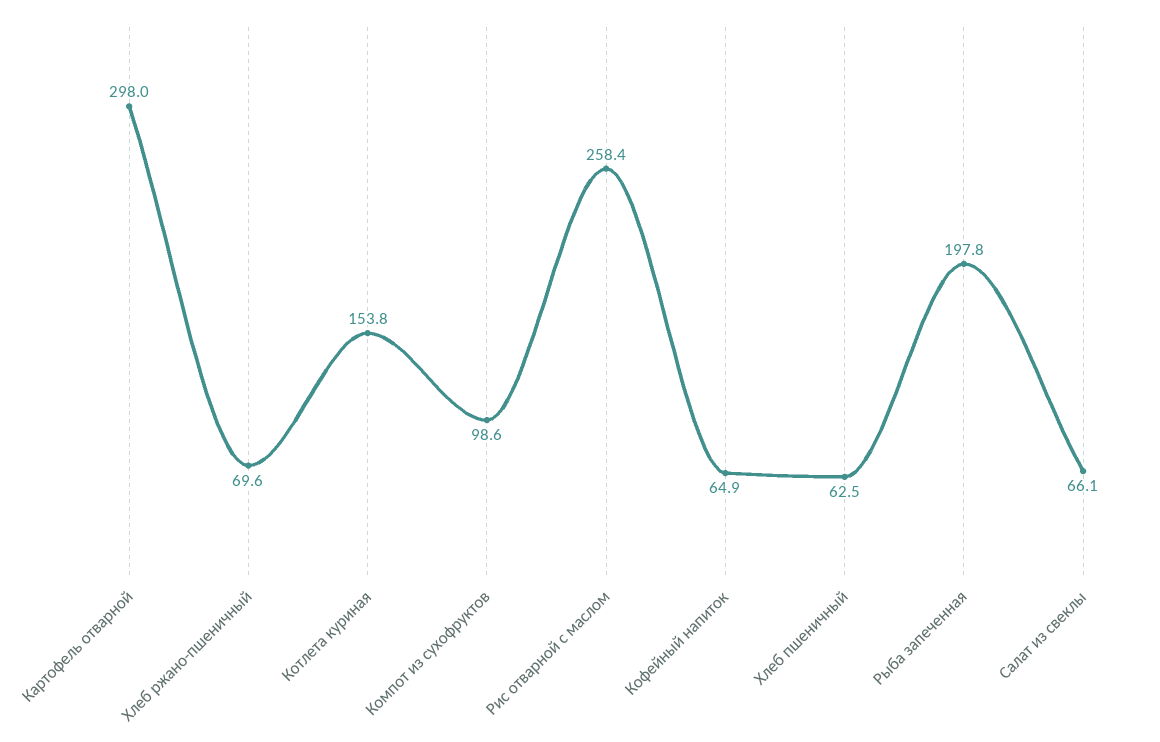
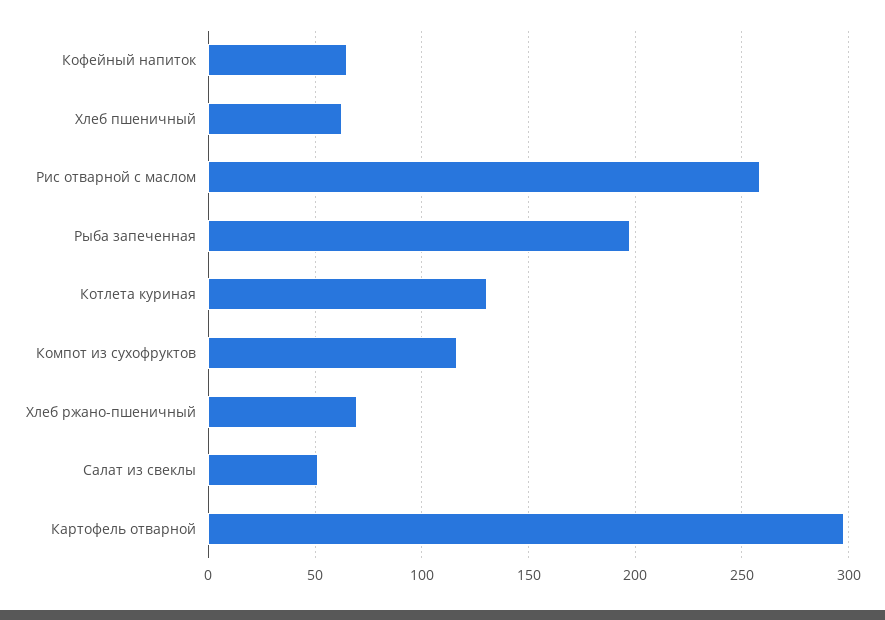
Котлета куриная: 153.8 -> 130
Компот из сухофруктов: 98.6 -> 115
Салат из свеклы: 66.1 -> 50

